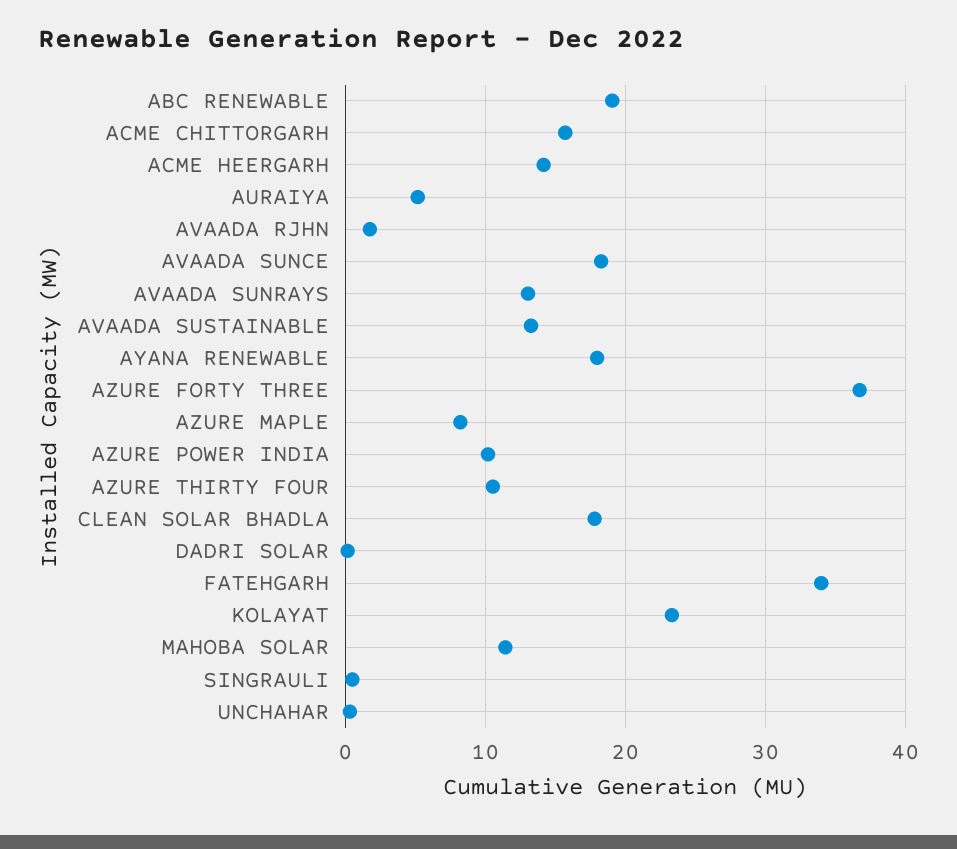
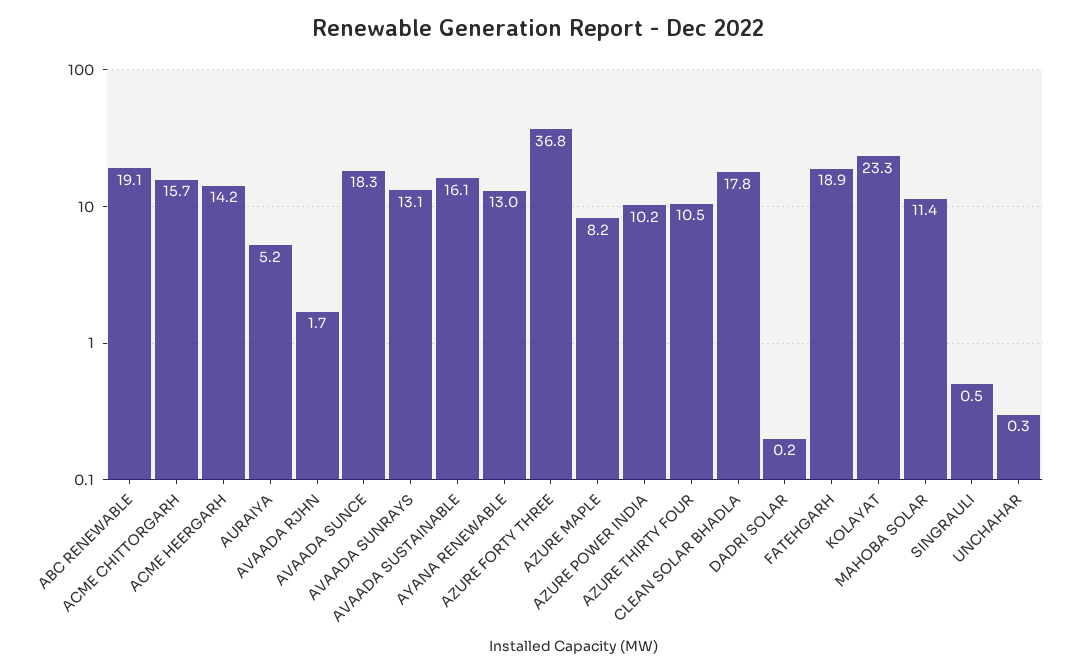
AVAADA SUSTAINABLE: 13 -> 16.1
AYANA RENEWABLE: 18 -> 13
FATEHGARH: 34 -> 18.9

